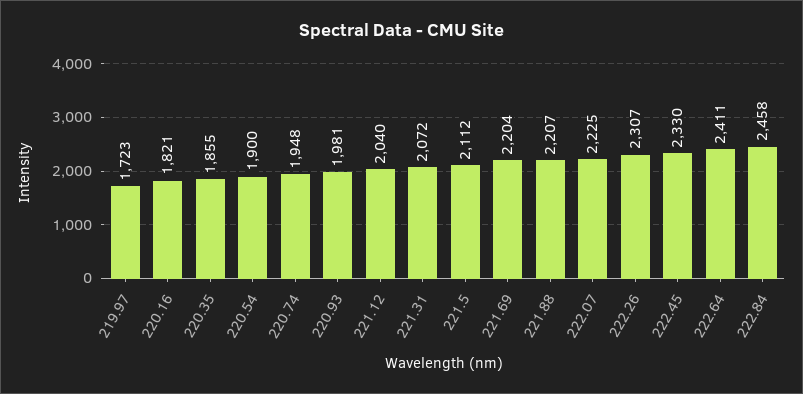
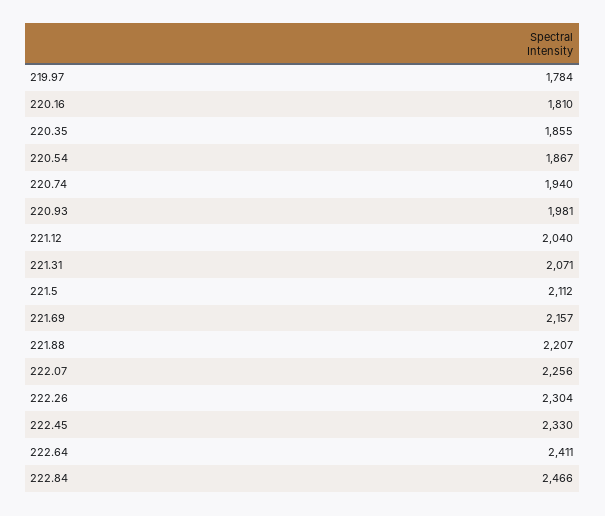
219.97: 1723 -> 1784
220.16: 1821 -> 1810
220.54: 1900 -> 1867
220.74: 1948 -> 1940
221.31: 2072 -> 2071
221.69: 2204 -> 2157
222.07: 2225 -> 2256
222.26: 2307 -> 2304
222.84: 2458 -> 2466

